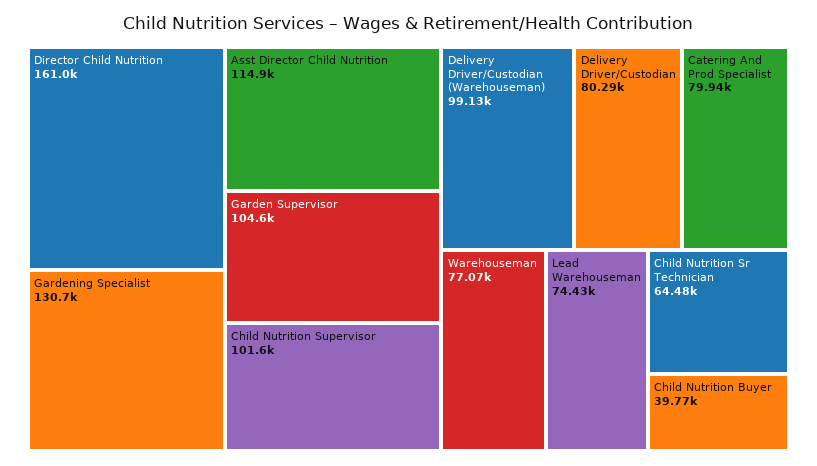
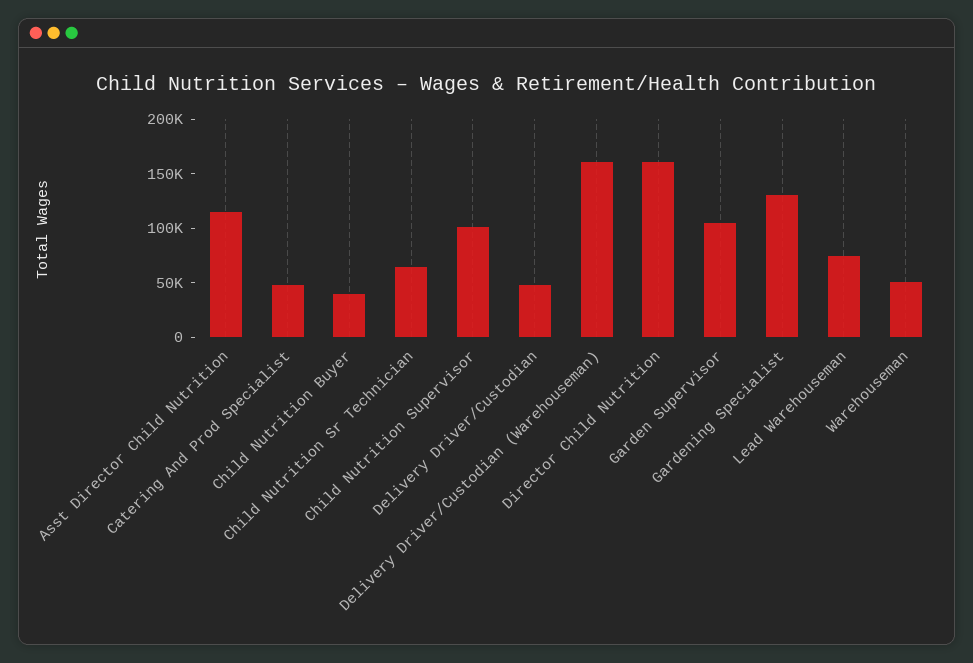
Delivery Driver/Custodian (Warehouseman): 99130 -> 160000
Delivery Driver/Custodian: 80290 -> 50000
Catering And Prod Specialist: 79940 -> 50000
Warehouseman: 77070 -> 50000

